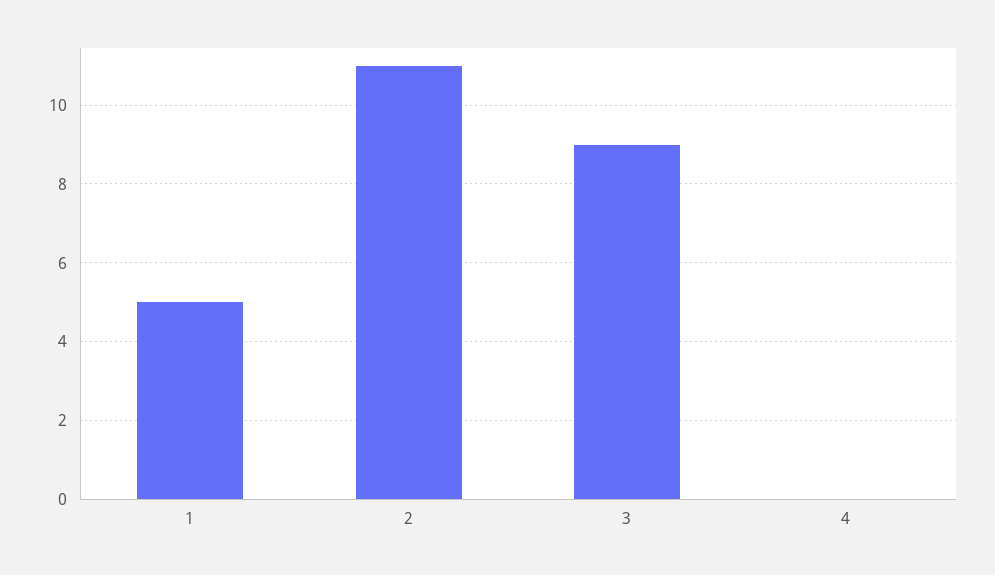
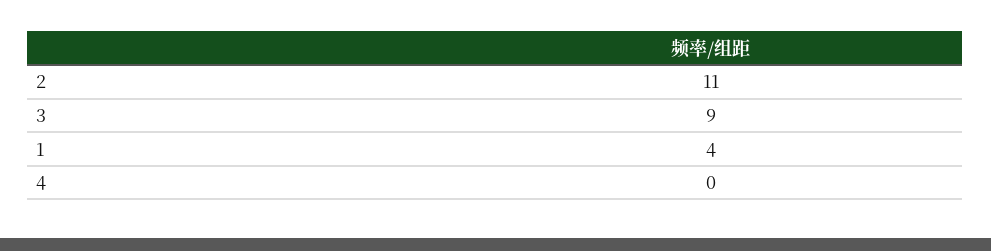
1: 5 -> 4

